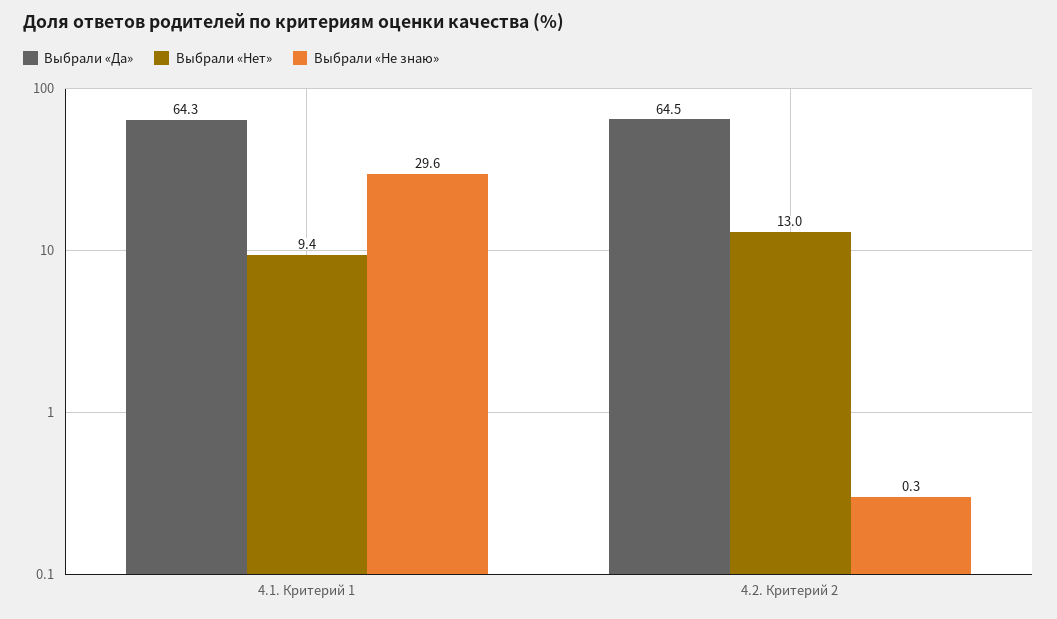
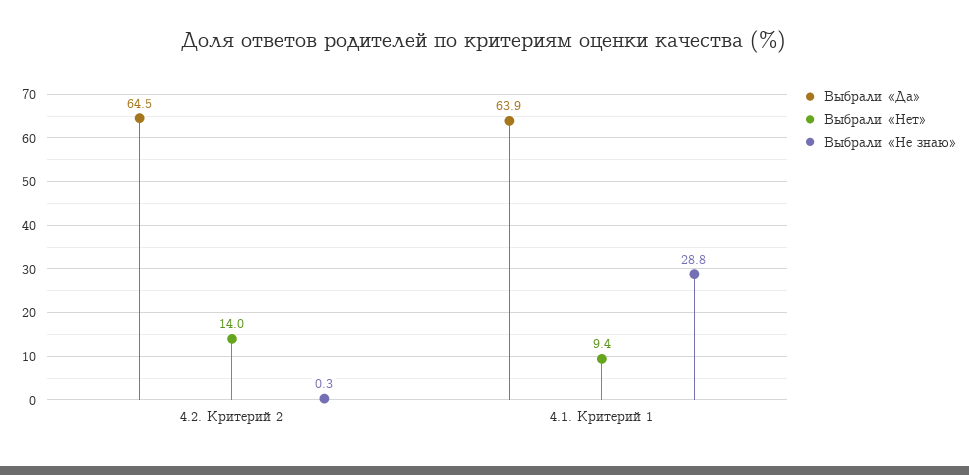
Выбрали «Да», 4.1. Критерий 1: 64.3 -> 63.9
Выбрали «Не знаю», 4.1. Критерий 1: 29.6 -> 28.8
Выбрали «Нет», 4.2. Критерий 2: 13 -> 14

